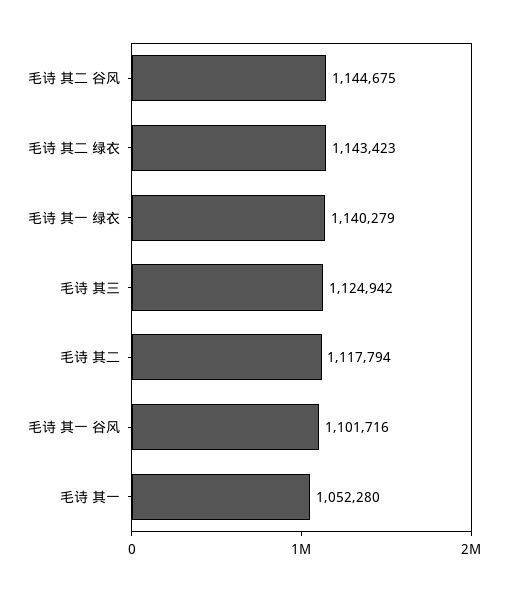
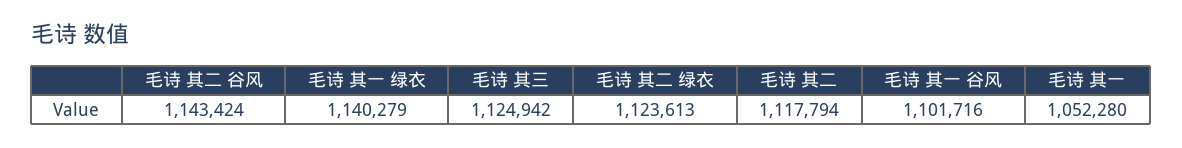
毛诗 其二 谷风: 1144675 -> 1143424
毛诗 其二 绿衣: 1143423 -> 1123613

